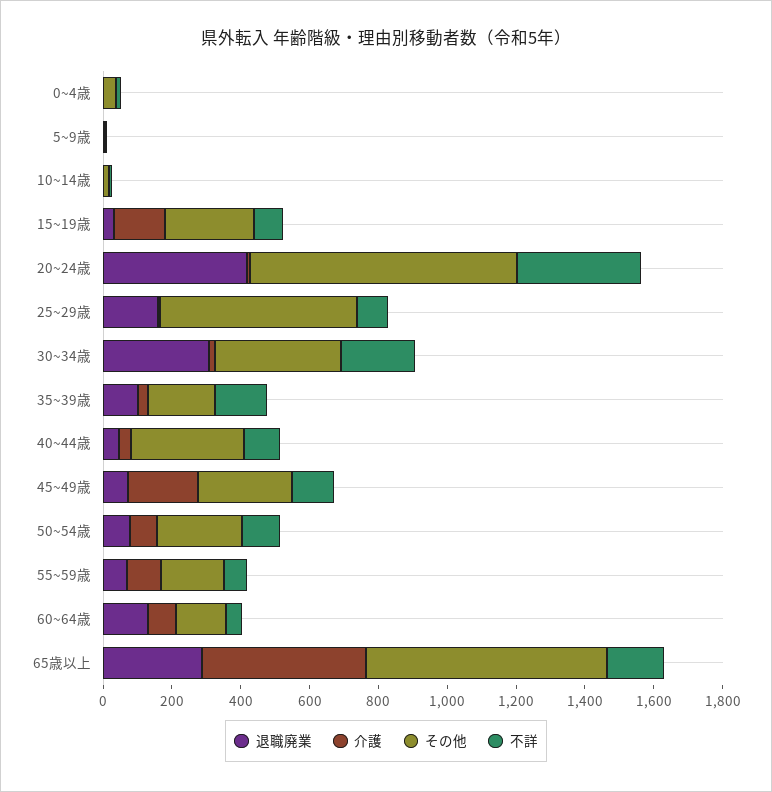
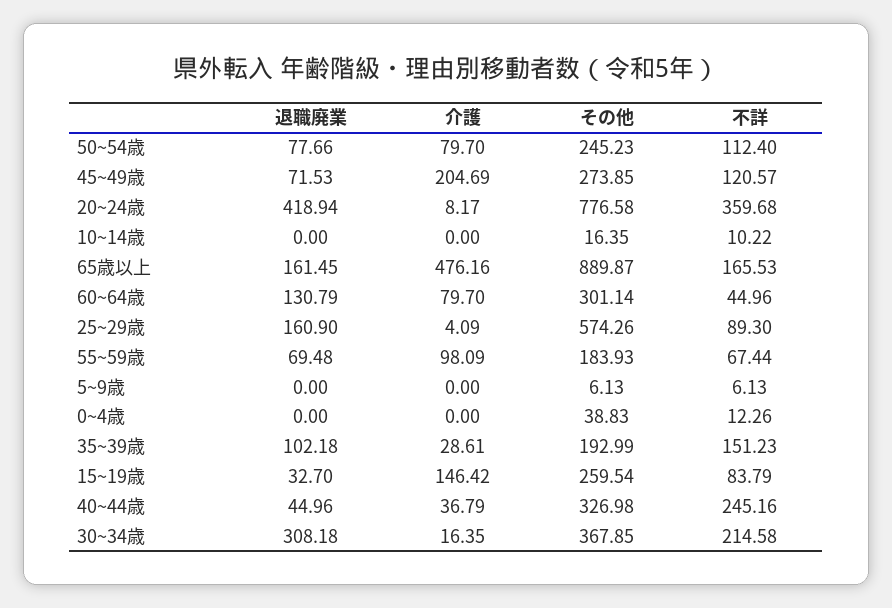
不詳, 40~44歳: 100 -> 245.16
その他, 60~64歳: 150 -> 301.14
退職廃業, 65歳以上: 300 -> 161.45
その他, 65歳以上: 700 -> 889.87

